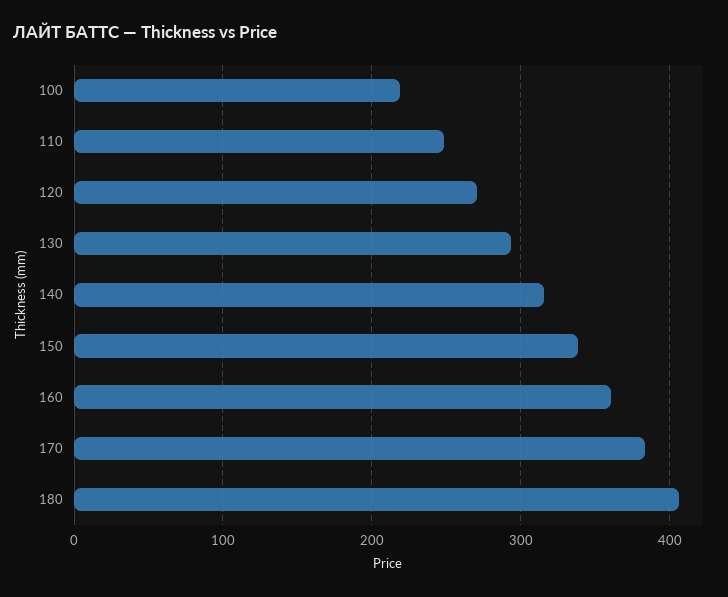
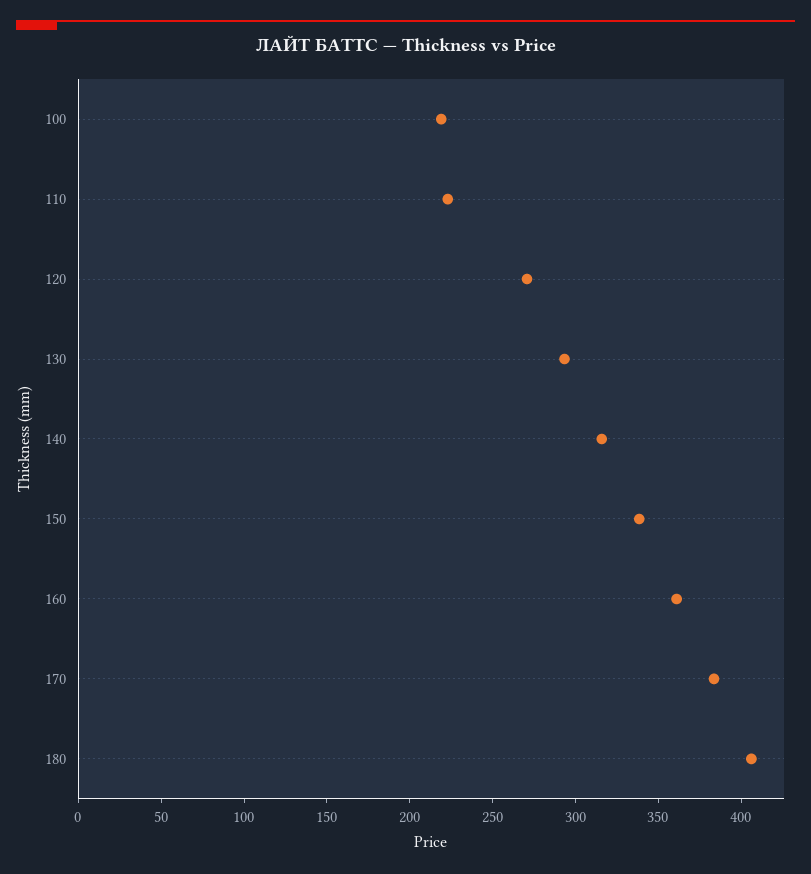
110: 250 -> 220

